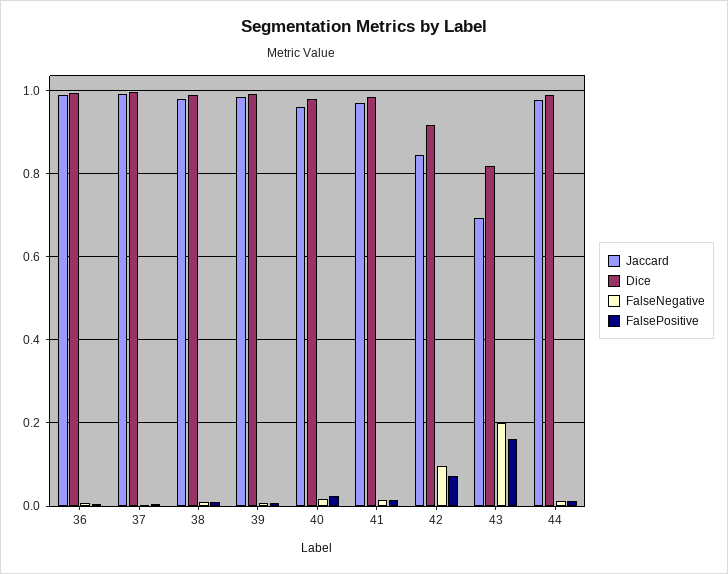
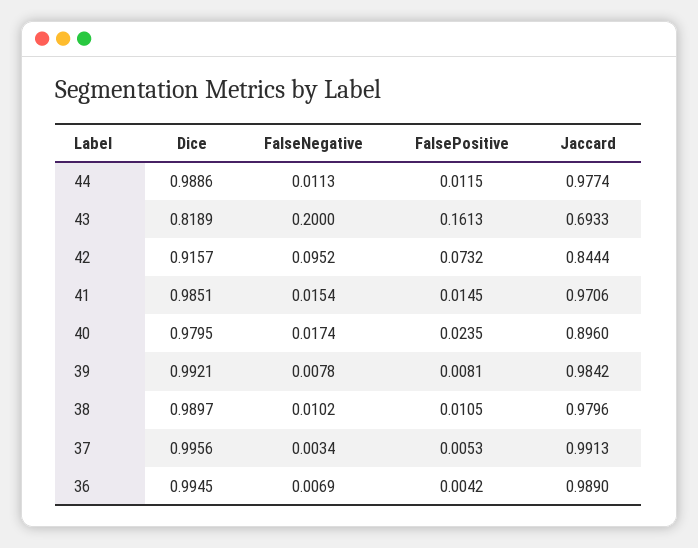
Jaccard, 40: 0.96 -> 0.896

